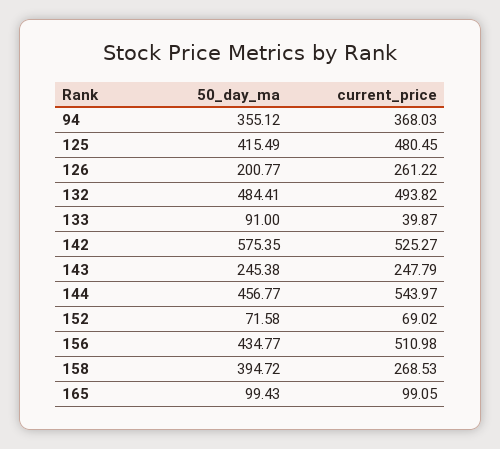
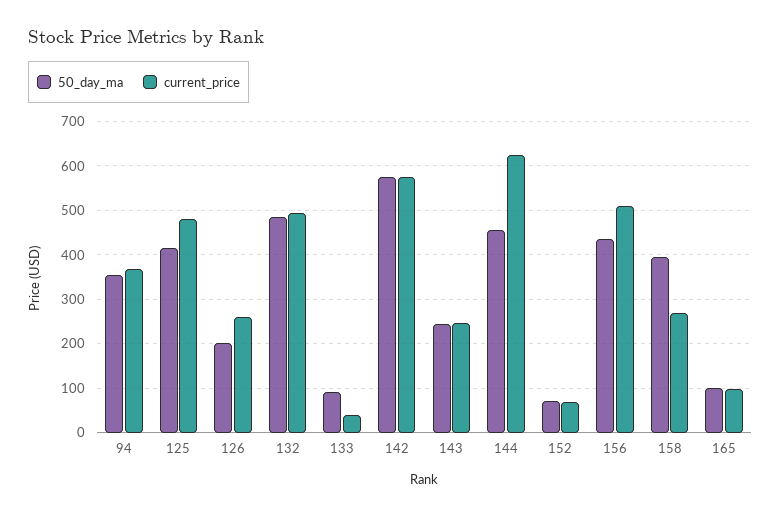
current_price, 142: 525.27 -> 580
current_price, 144: 543.97 -> 620

